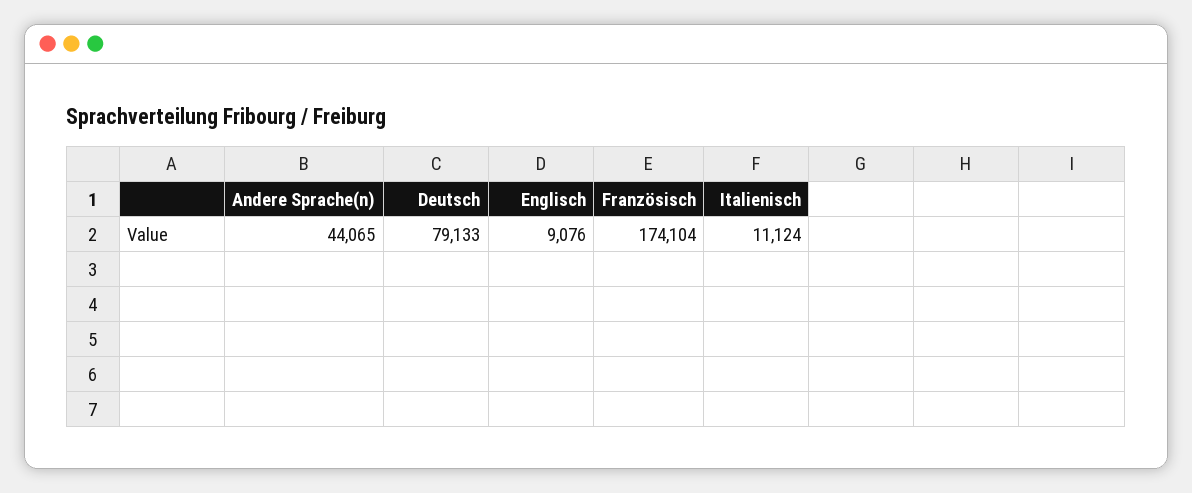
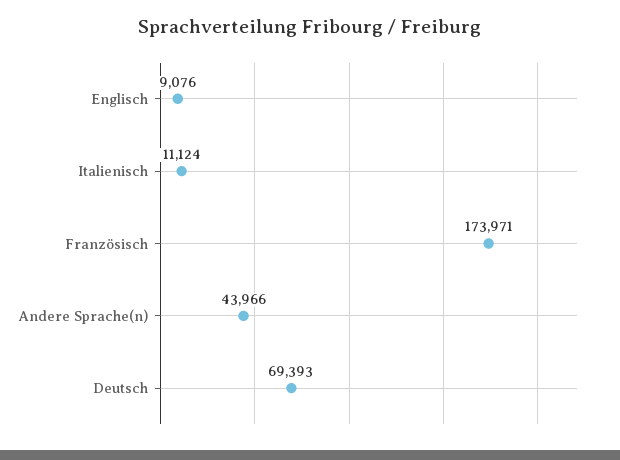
Andere Sprache(n): 44065 -> 43966
Deutsch: 79133 -> 69393
Französisch: 174104 -> 173971

